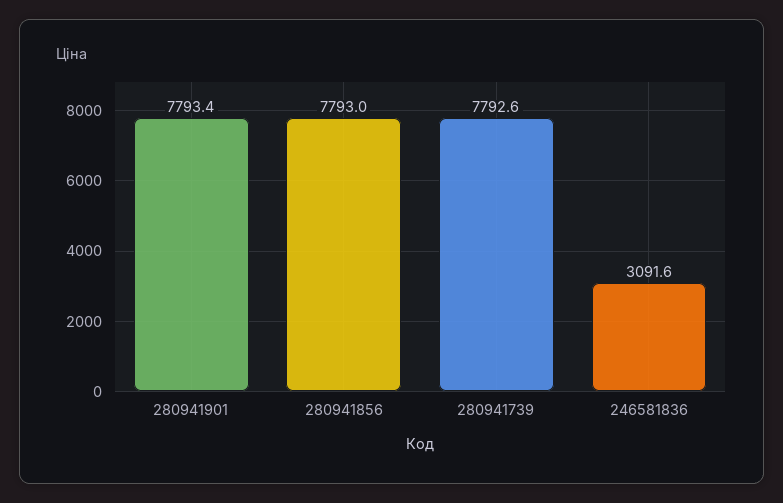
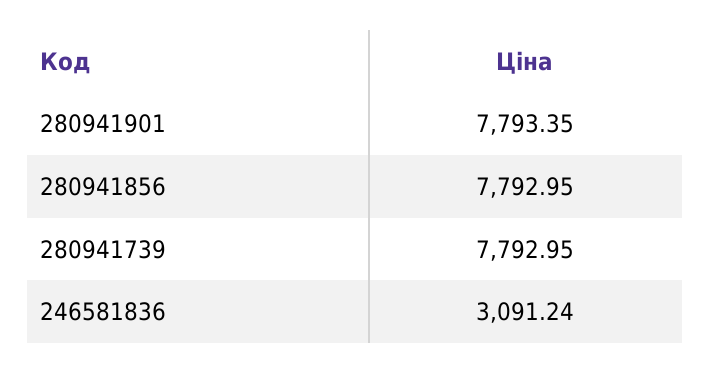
280941739: 7792.6 -> 7792.95
246581836: 3091.6 -> 3091.24

